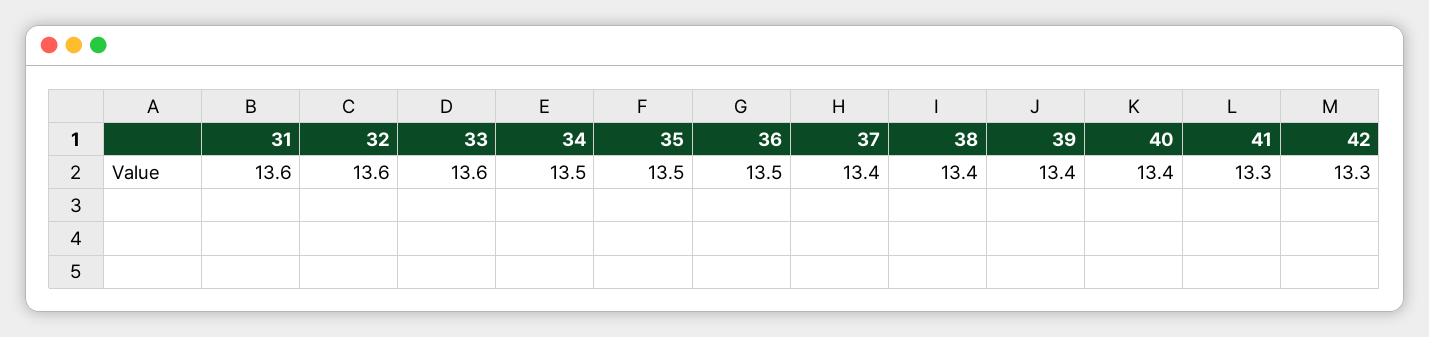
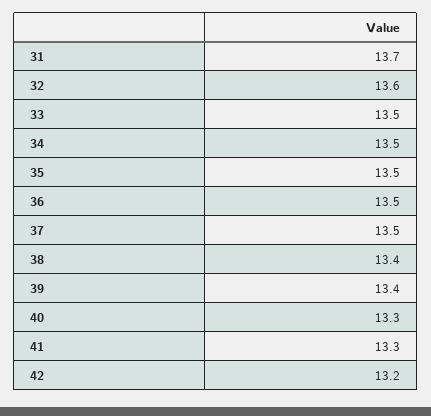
31: 13.6 -> 13.7
33: 13.6 -> 13.5
37: 13.4 -> 13.5
40: 13.4 -> 13.3
42: 13.3 -> 13.2

